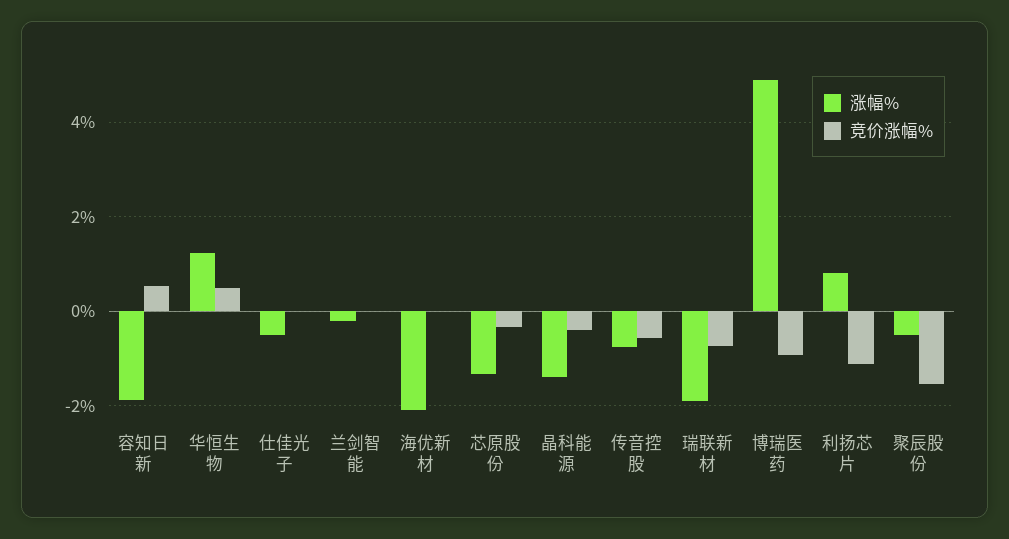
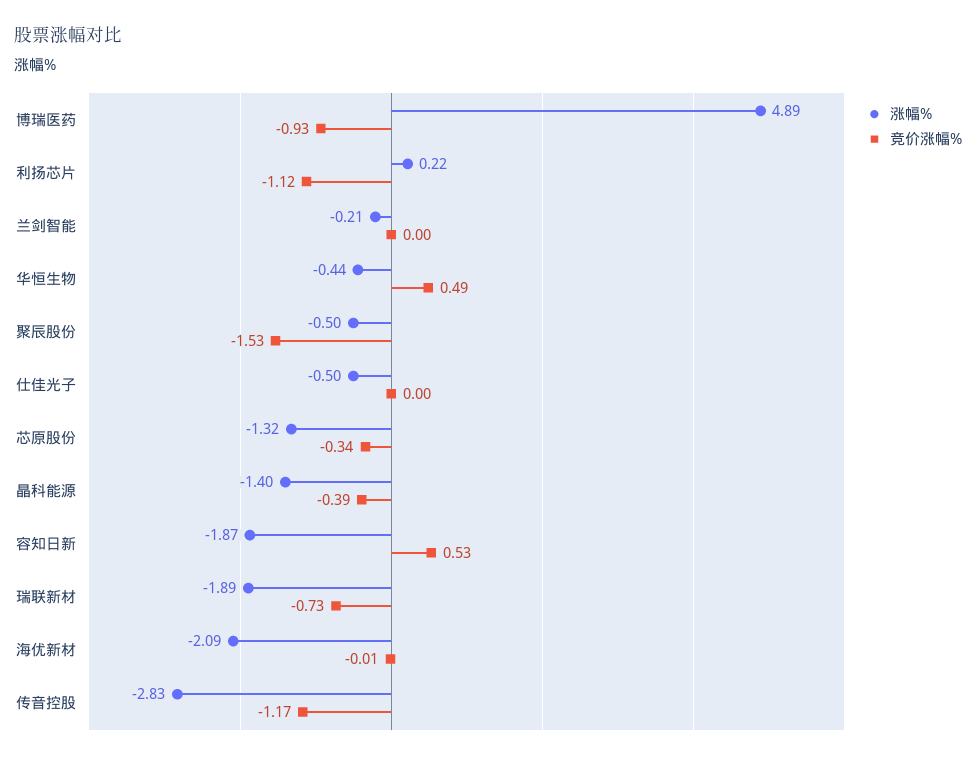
涨幅%, 华恒生物: 1.2 -> -0.44
涨幅%, 传音控股: -0.8 -> -2.83
竞价涨幅%, 传音控股: -0.6 -> -1.17
涨幅%, 利扬芯片: 0.8 -> 0.22

